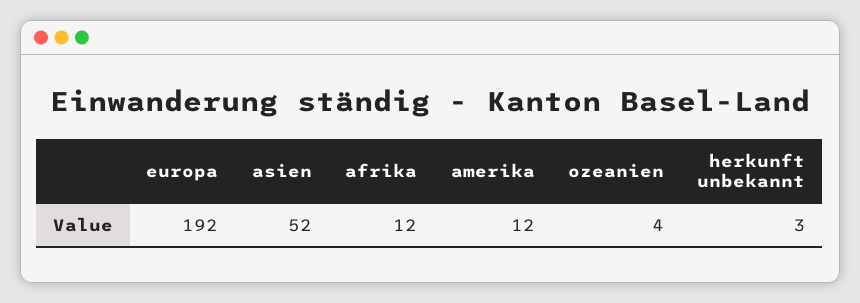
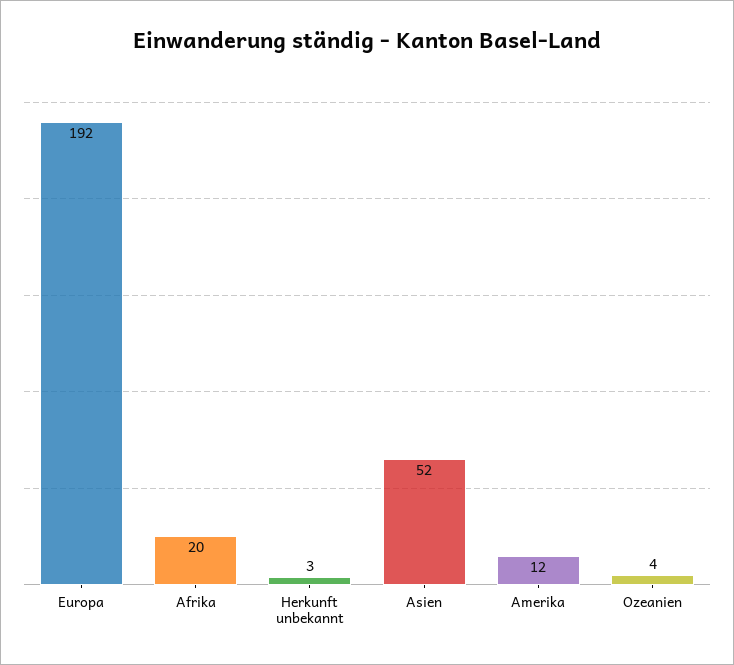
afrika: 12 -> 20

